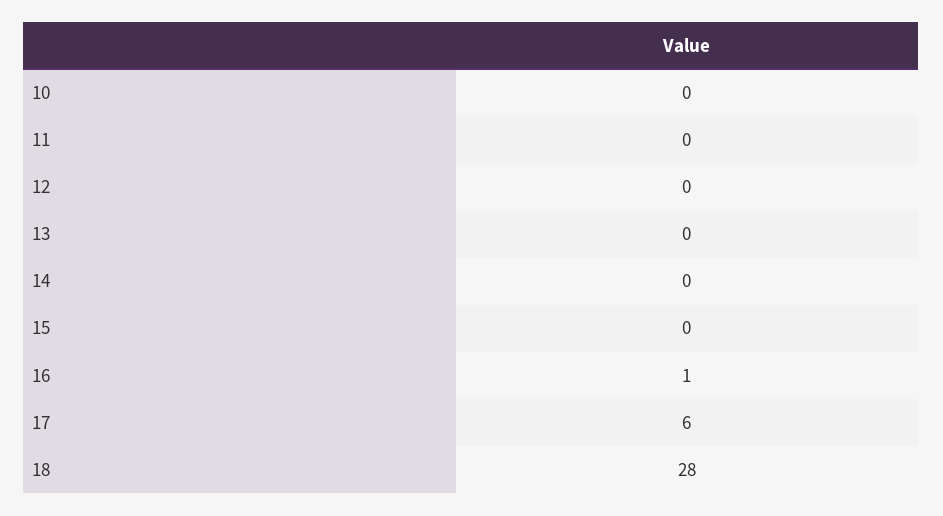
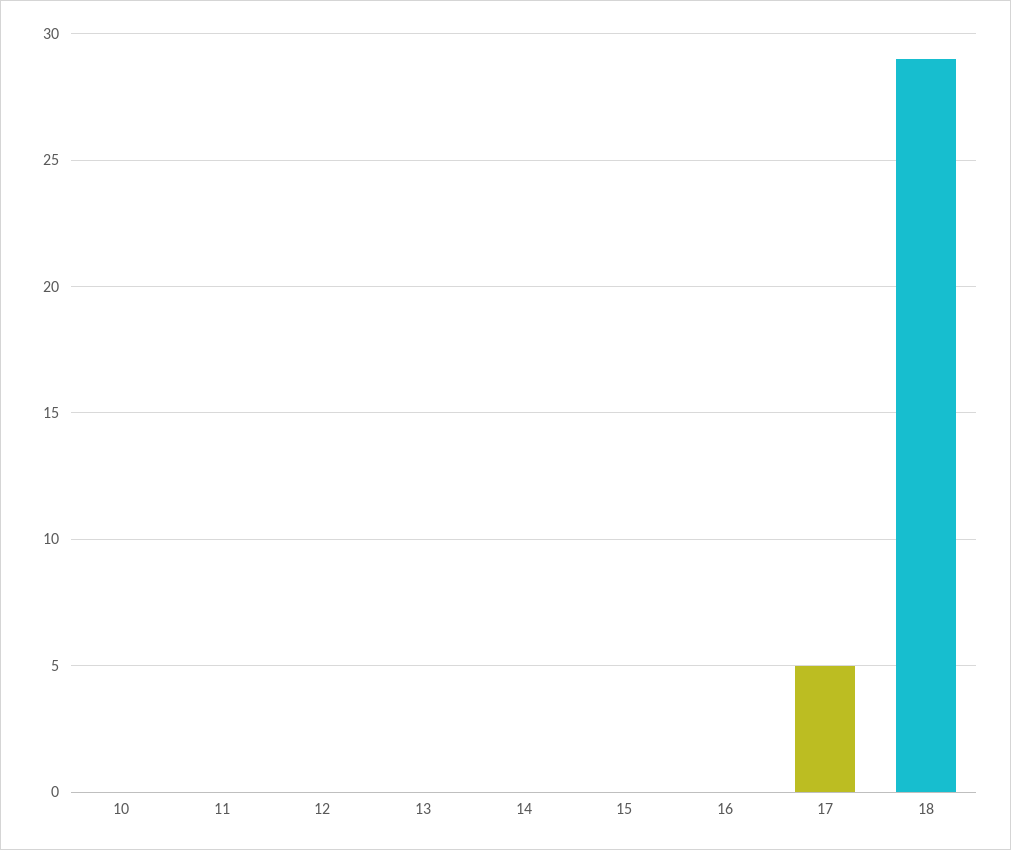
16: 1 -> 0
17: 6 -> 5
18: 28 -> 29

